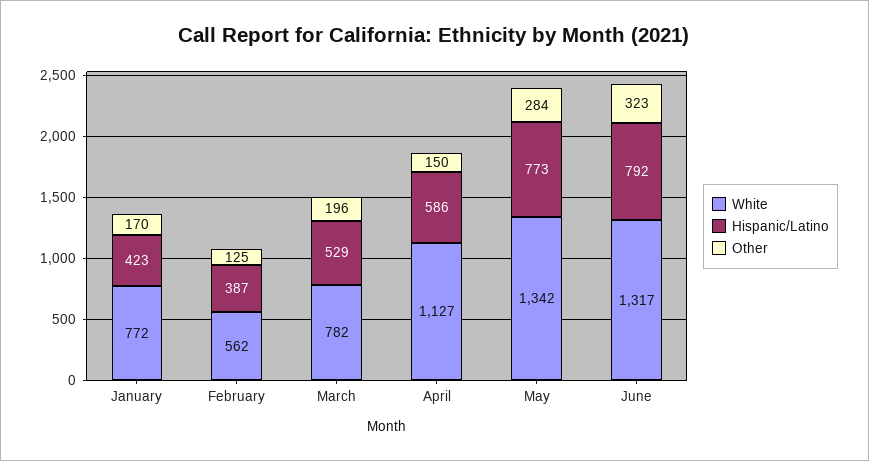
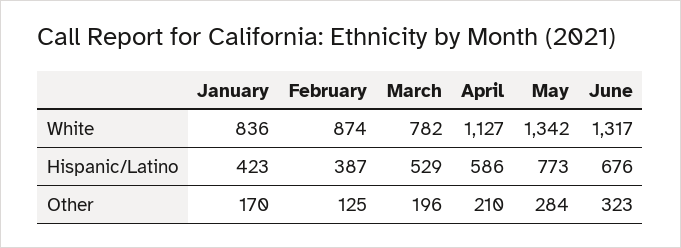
White, January: 772 -> 836
White, February: 562 -> 874
Other, April: 150 -> 210
Hispanic/Latino, June: 792 -> 676

